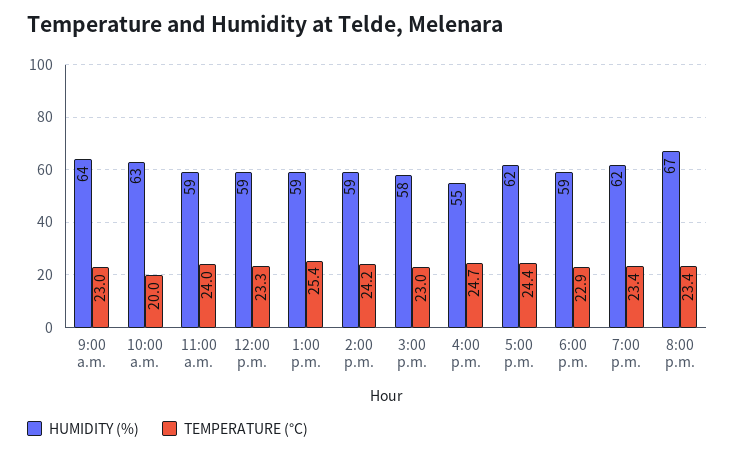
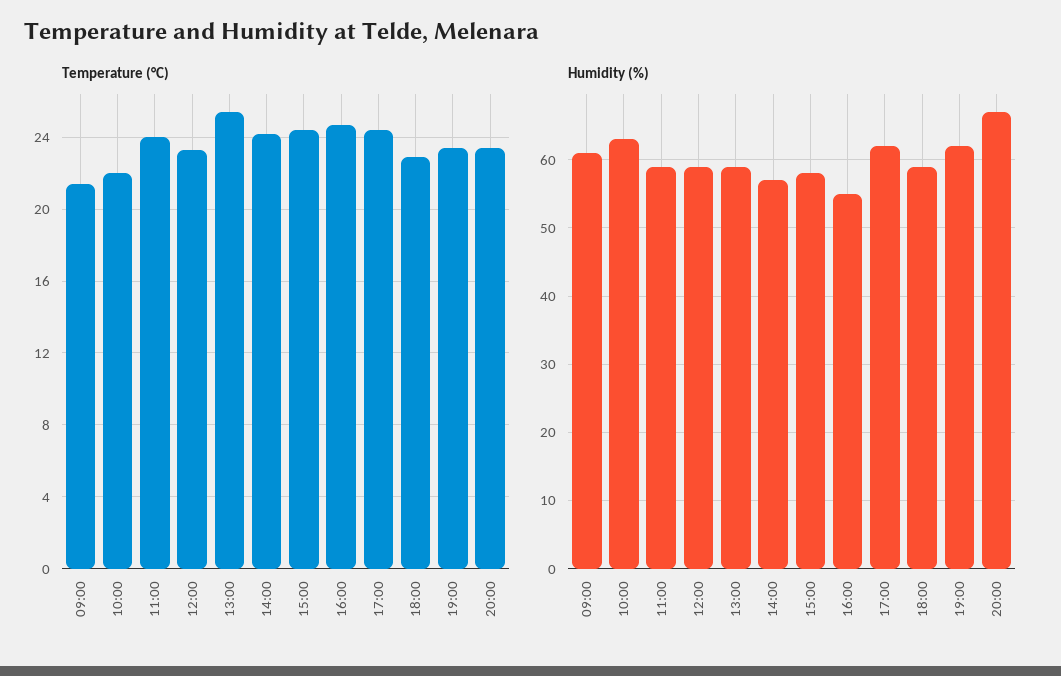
HUMIDITY (%), 9:00 a.m.: 64 -> 61
TEMPERATURE (°C), 9:00 a.m.: 23 -> 21.5
TEMPERATURE (°C), 10:00 a.m.: 20 -> 22
HUMIDITY (%), 2:00 p.m.: 59 -> 57
TEMPERATURE (°C), 3:00 p.m.: 23 -> 24.5

